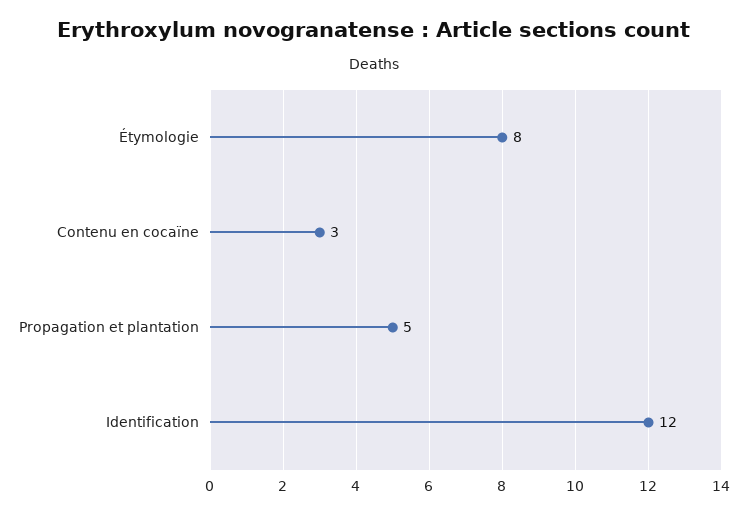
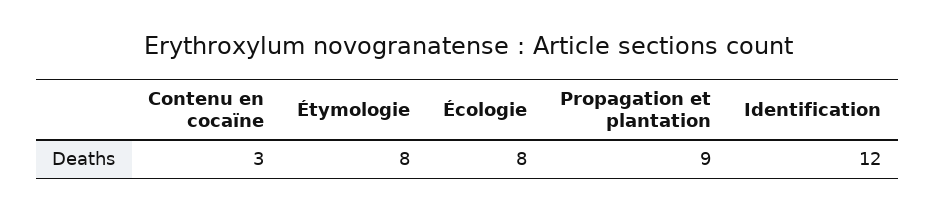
Propagation et plantation: 5 -> 9
Écologie: none -> 8

